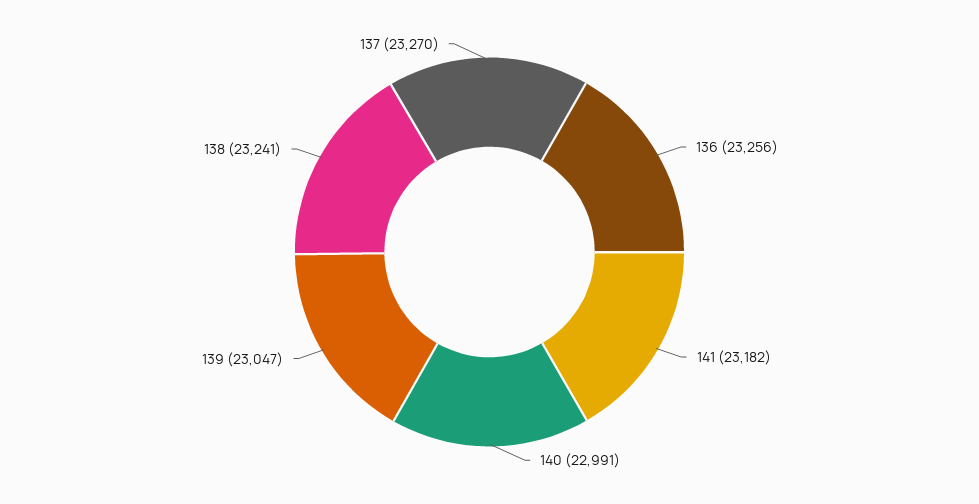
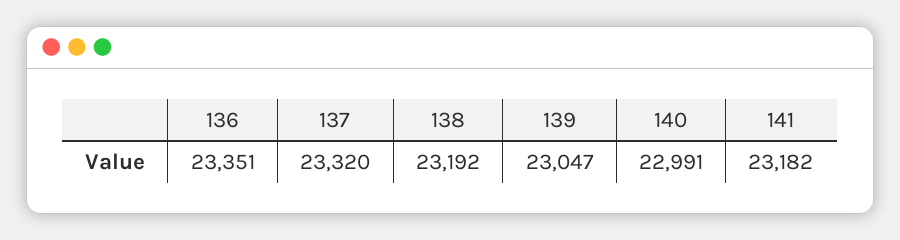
136: 23256 -> 23351
138: 23241 -> 23192
137: 23270 -> 23320

